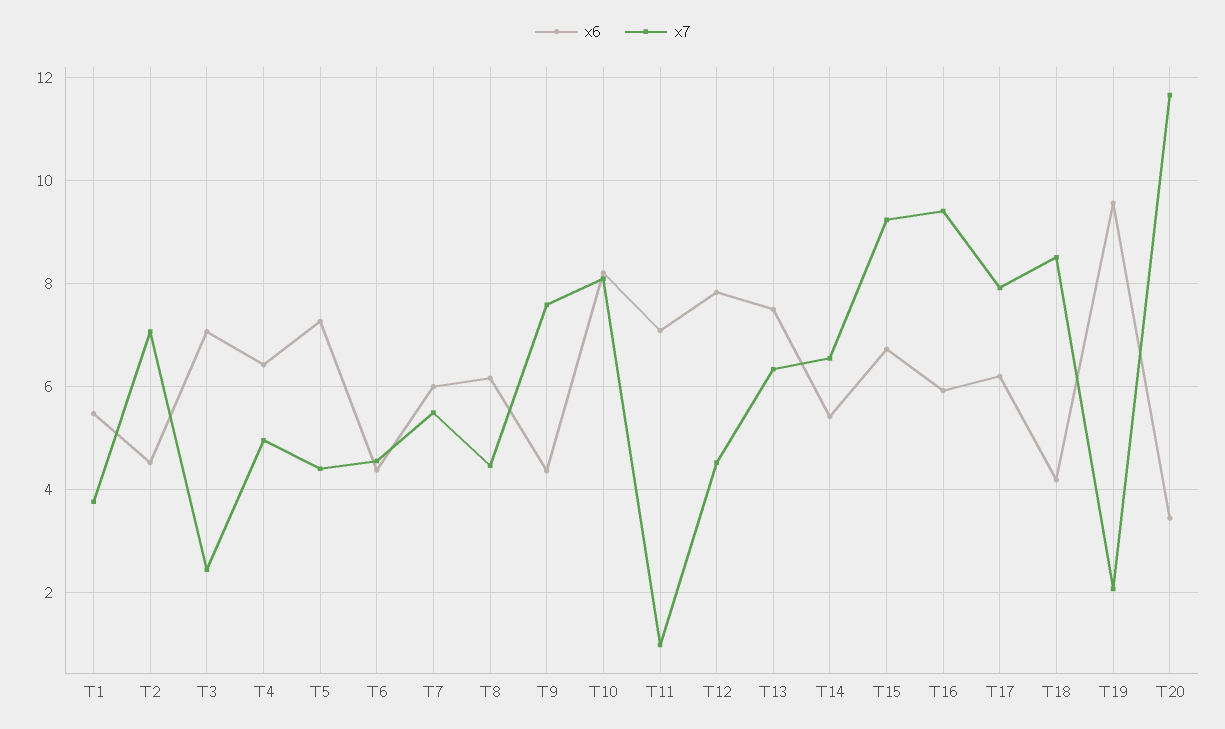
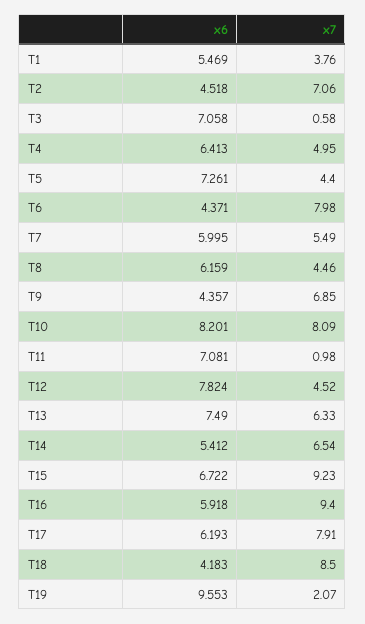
x7, T3: 2.4 -> 0.58
x7, T6: 4.6 -> 7.98
x7, T9: 7.6 -> 6.85
x6, T20: 3.4 -> none
x7, T20: 11.6 -> none

